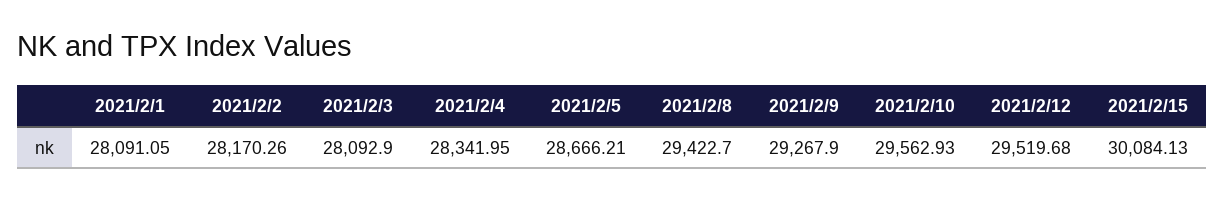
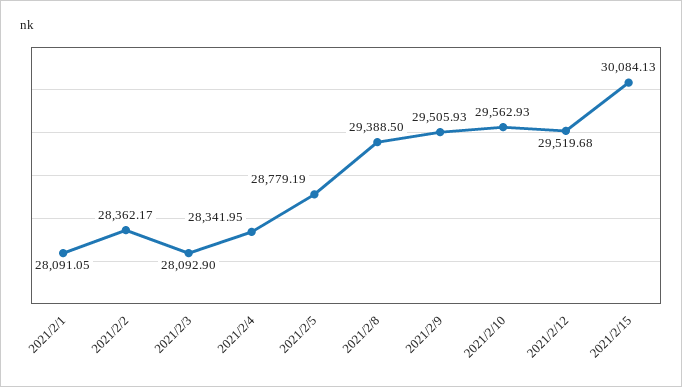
2021/2/2: 28170.26 -> 28362.17
2021/2/5: 28666.21 -> 28779.19
2021/2/8: 29422.7 -> 29388.5
2021/2/9: 29267.9 -> 29505.93

